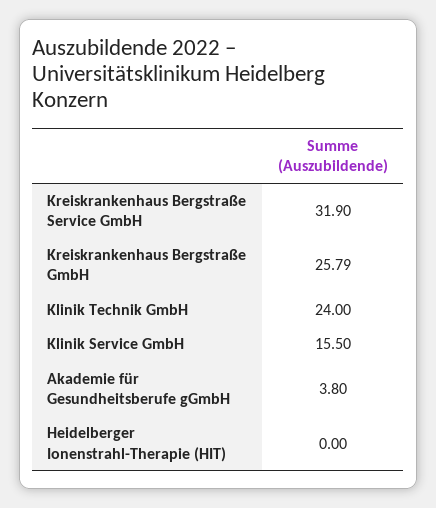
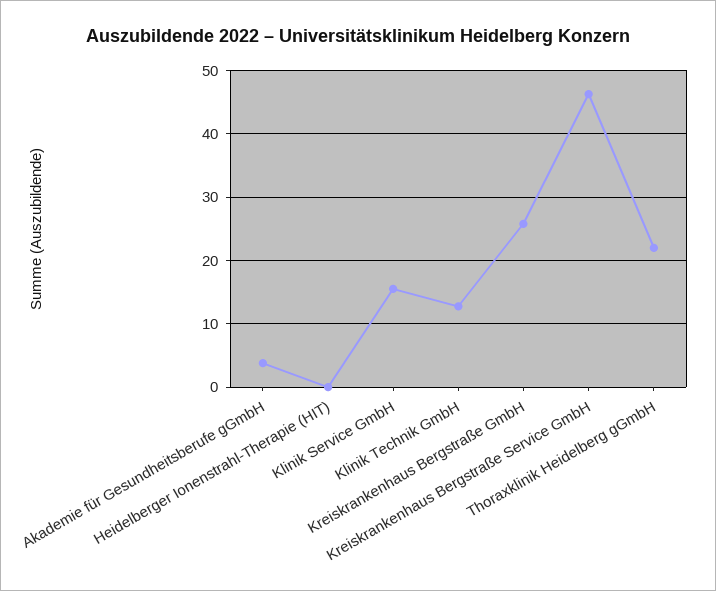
Kreiskrankenhaus Bergstraße Service GmbH: 31.9 -> 46
Klinik Technik GmbH: 24 -> 13
Thoraxklinik Heidelberg gGmbH: none -> 22

